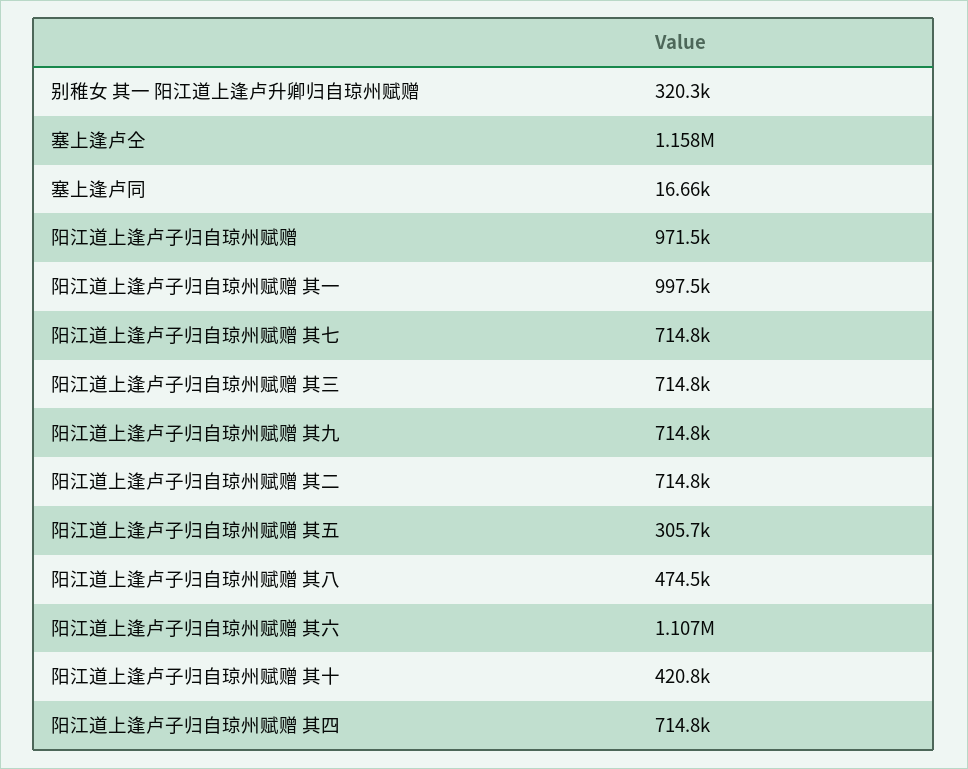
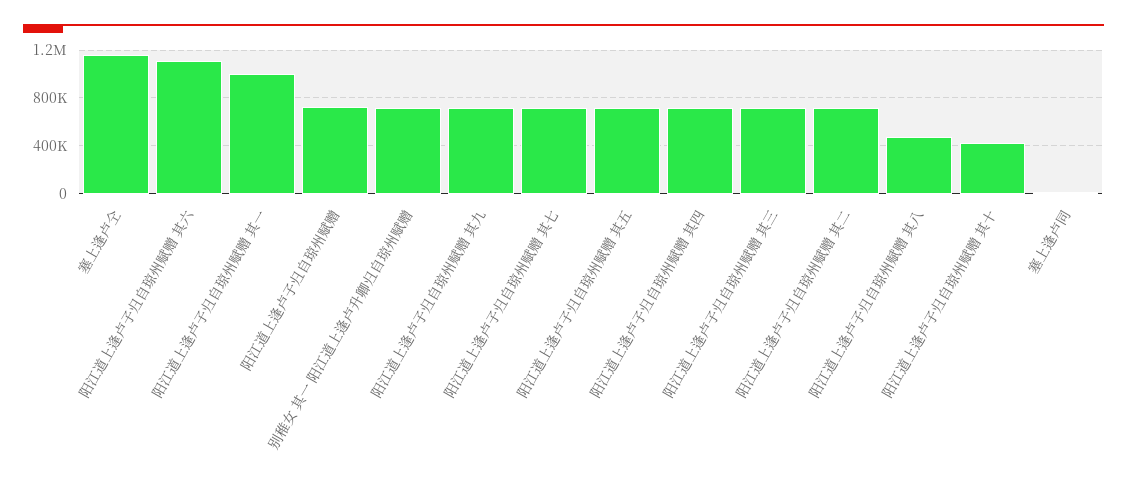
别稚女 其一 阳江道上逢卢升卿归自琼州赋赠: 320300 -> 700000
阳江道上逢卢子归自琼州赋赠: 971500 -> 700000
阳江道上逢卢子归自琼州赋赠 其五: 305700 -> 700000

